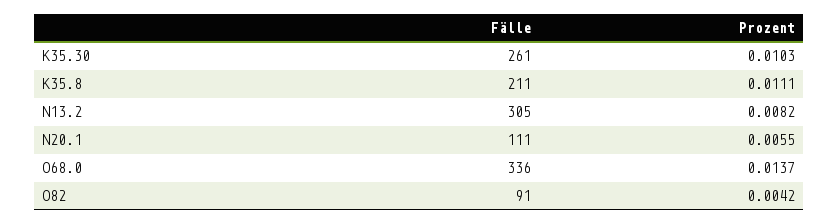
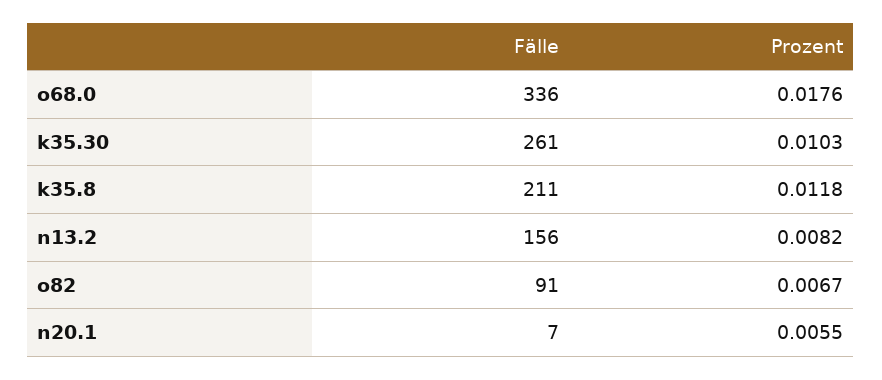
Prozent, K35.8: 0.0111 -> 0.0118
Fälle, N13.2: 305 -> 156
Fälle, N20.1: 111 -> 7
Prozent, O68.0: 0.0137 -> 0.0176
Prozent, O82: 0.0042 -> 0.0067

